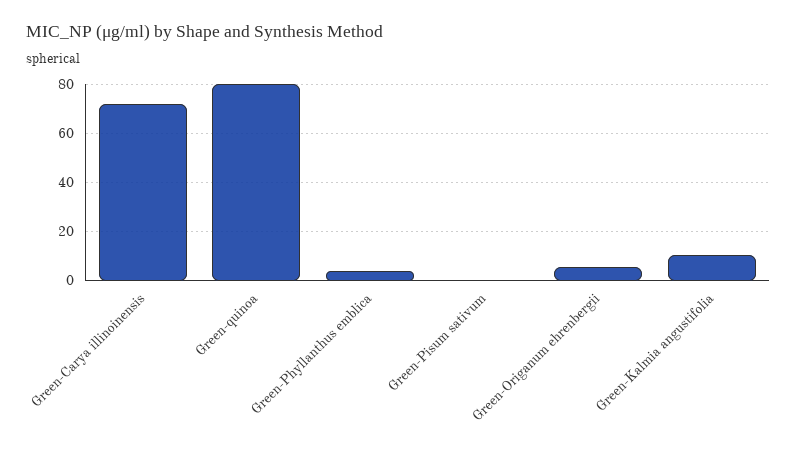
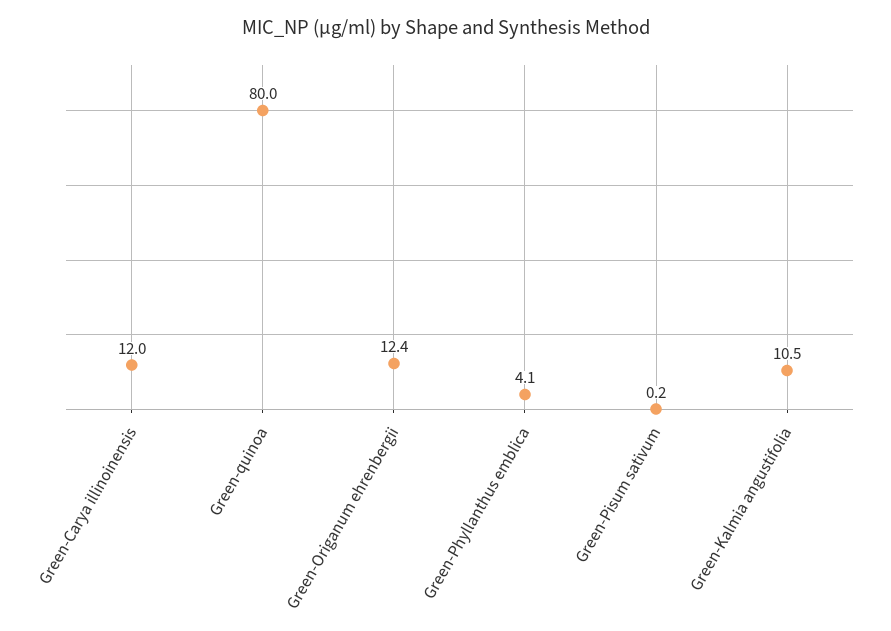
Green-Carya illinoinensis: 72.5 -> 12
Green-Origanum ehrenbergii: 5 -> 12.4

